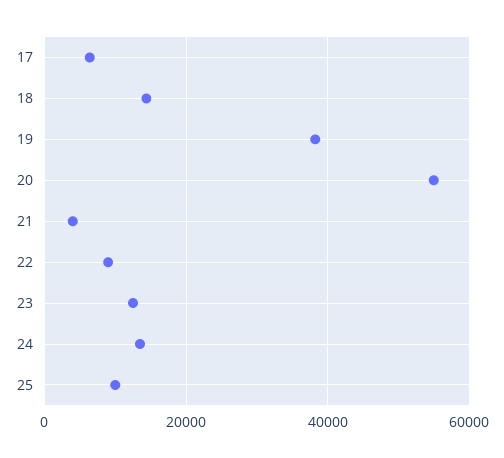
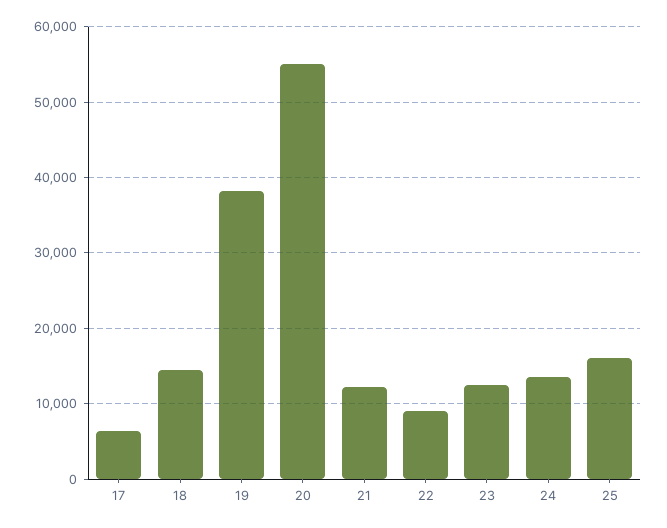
21: 4000 -> 12000
25: 10000 -> 16000

